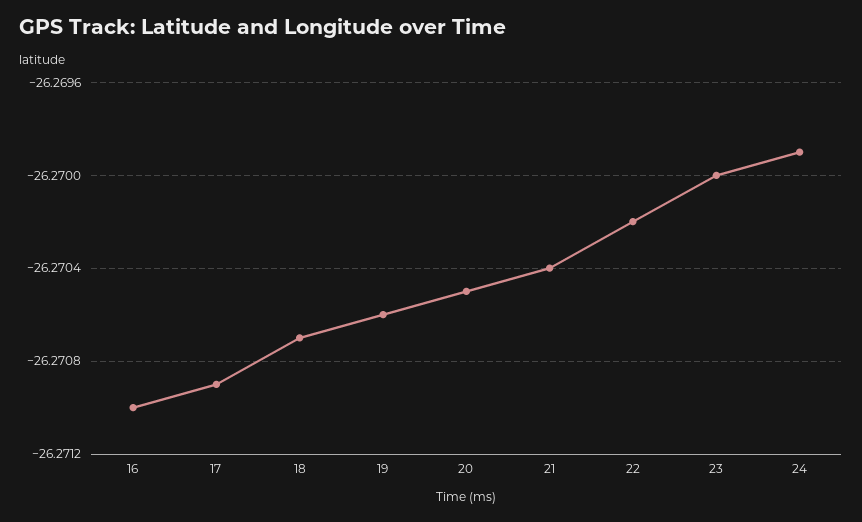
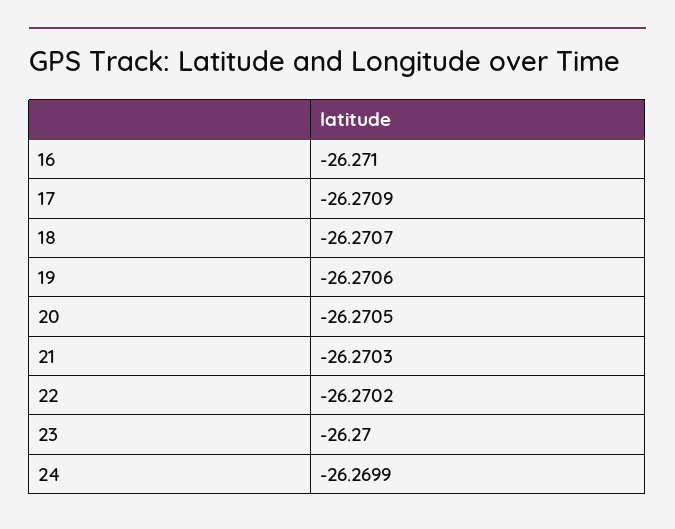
21: -26.2704 -> -26.2703

